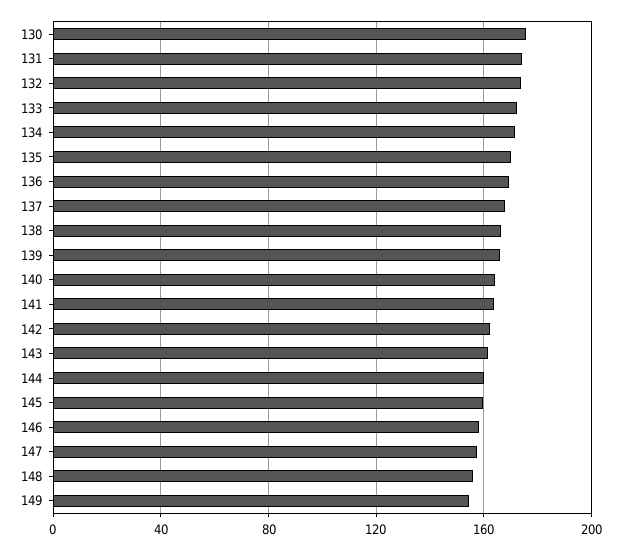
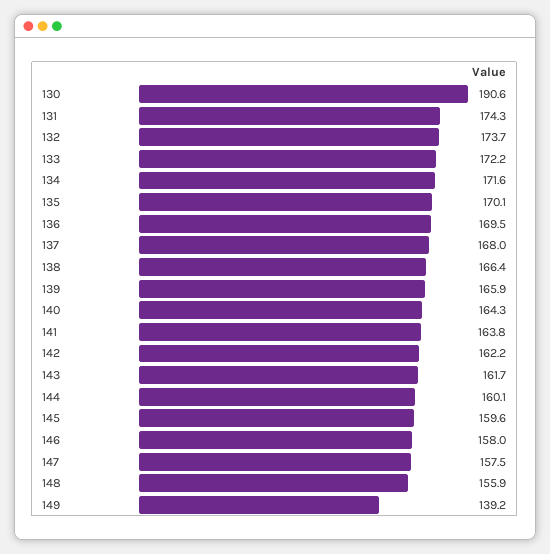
130: 175 -> 190.6
149: 155 -> 139.2

